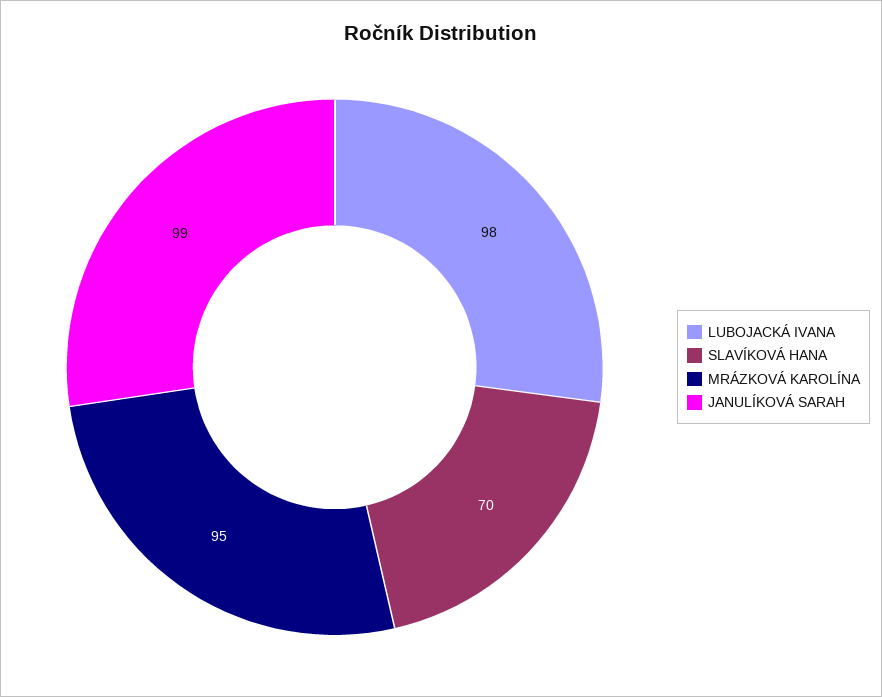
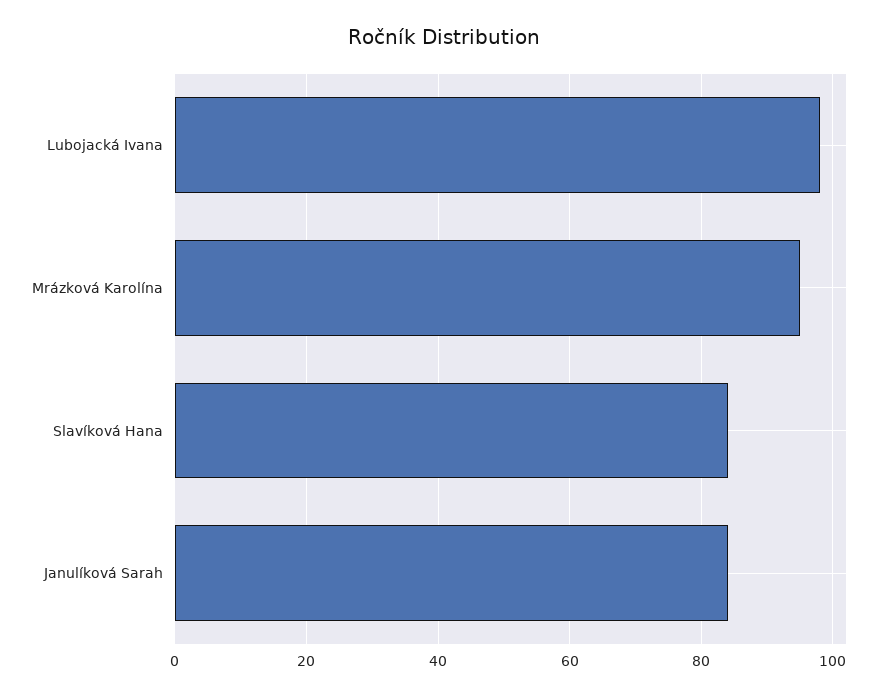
SLAVÍKOVÁ HANA: 70 -> 85
JANULÍKOVÁ SARAH: 99 -> 85

